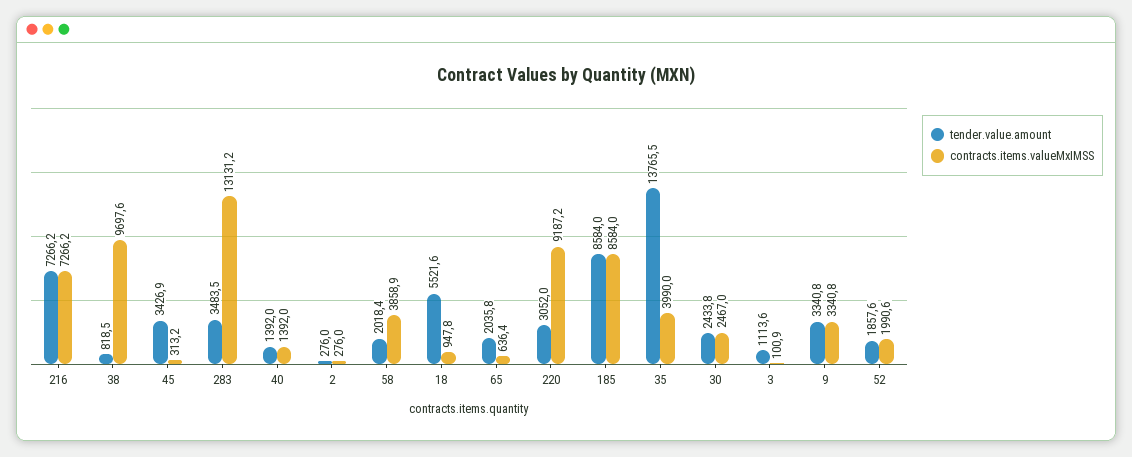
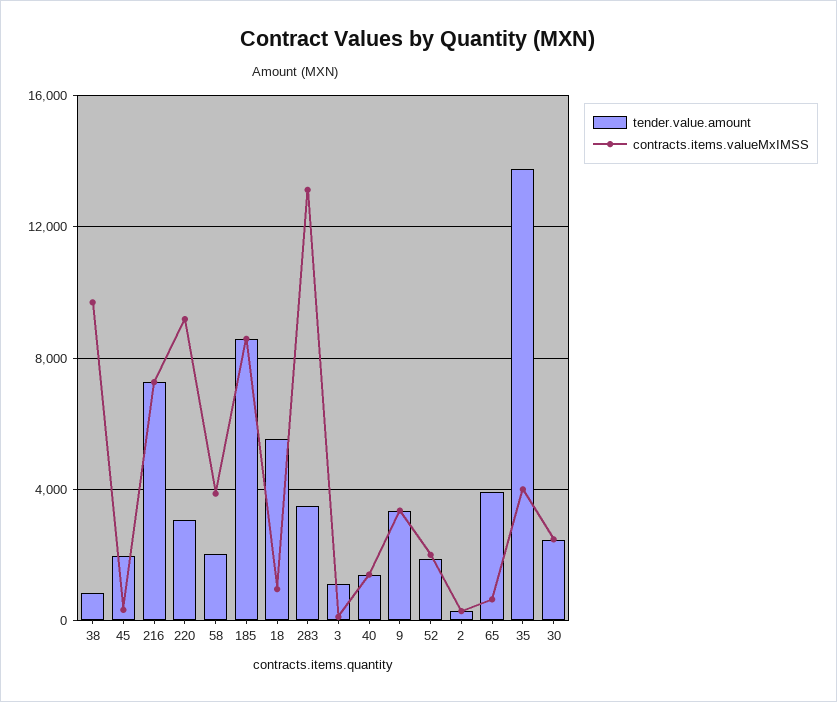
tender.value.amount, 45: 3426.9 -> 2000
tender.value.amount, 65: 2035.8 -> 4000

